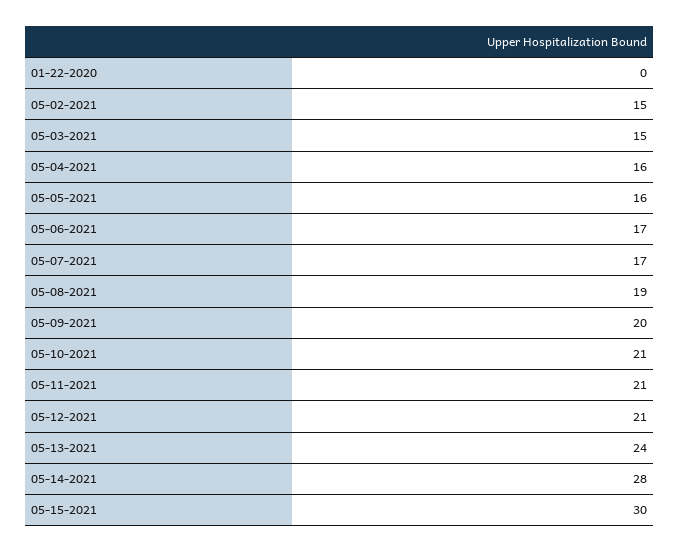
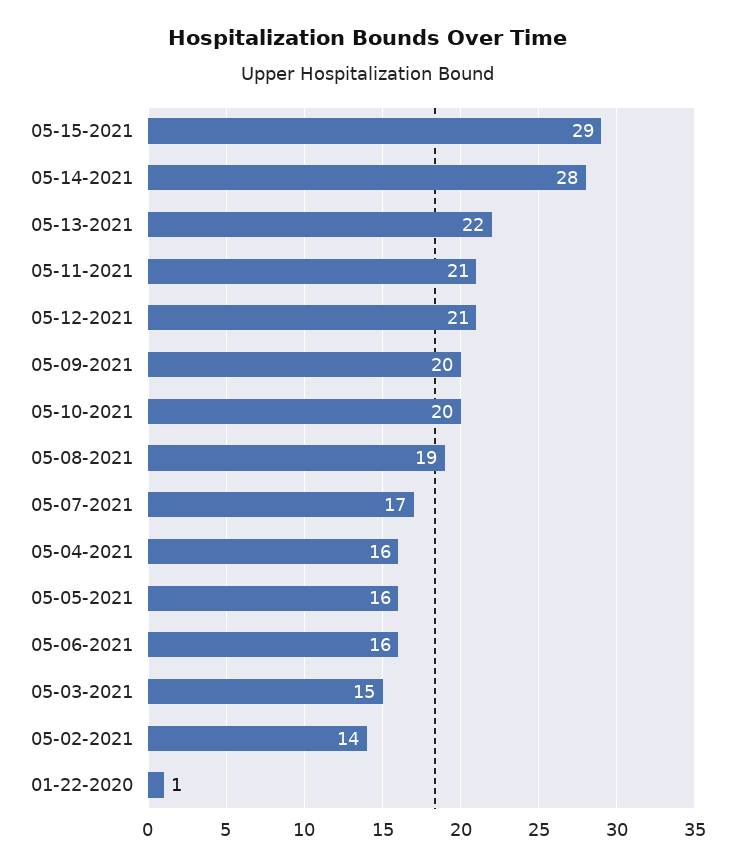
01-22-2020: 0 -> 1
05-02-2021: 15 -> 14
05-06-2021: 17 -> 16
05-10-2021: 21 -> 20
05-13-2021: 24 -> 22
05-15-2021: 30 -> 29

